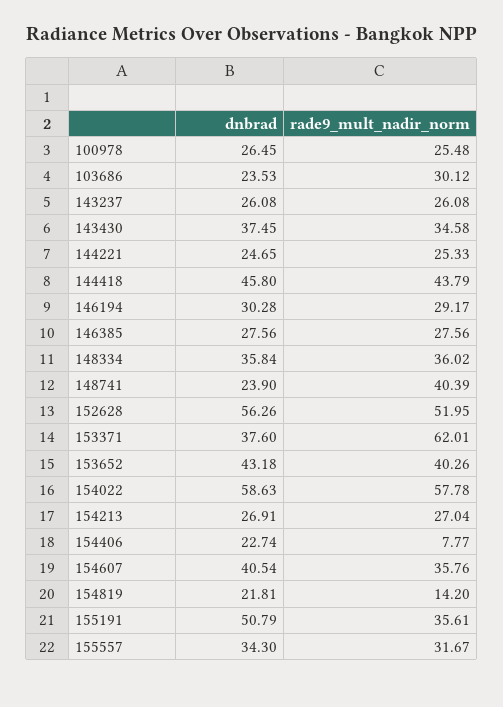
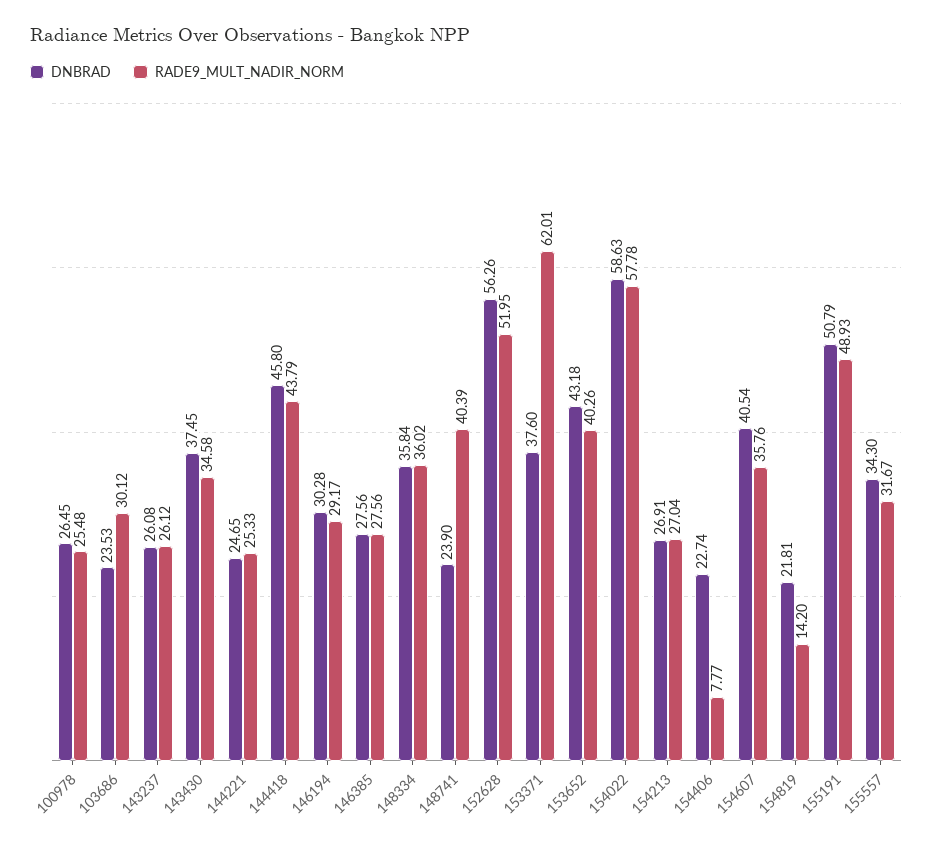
rade9_mult_nadir_norm, 143237: 26.08 -> 26.12
rade9_mult_nadir_norm, 155191: 35.61 -> 48.93

